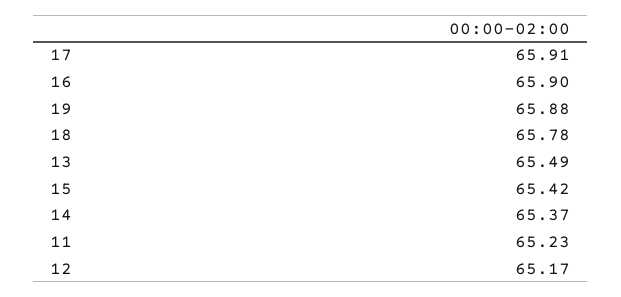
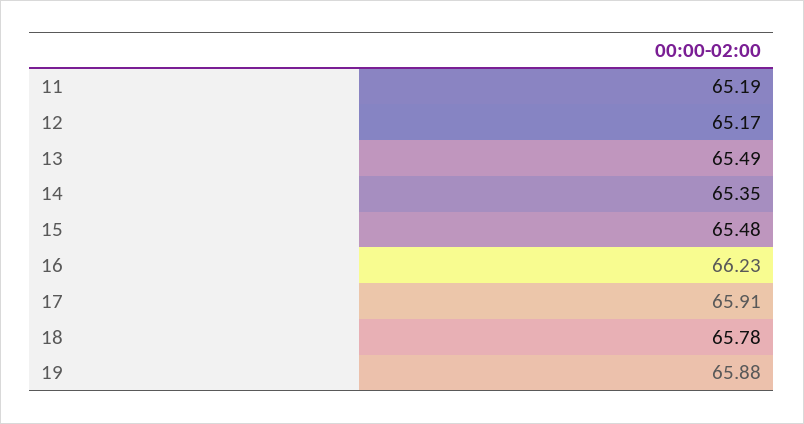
16: 65.9 -> 66.23
15: 65.42 -> 65.48
14: 65.37 -> 65.35
11: 65.23 -> 65.19

